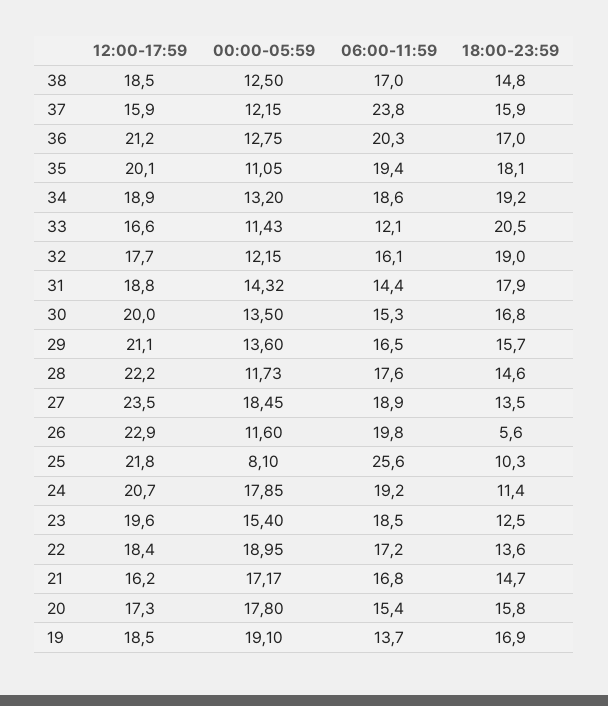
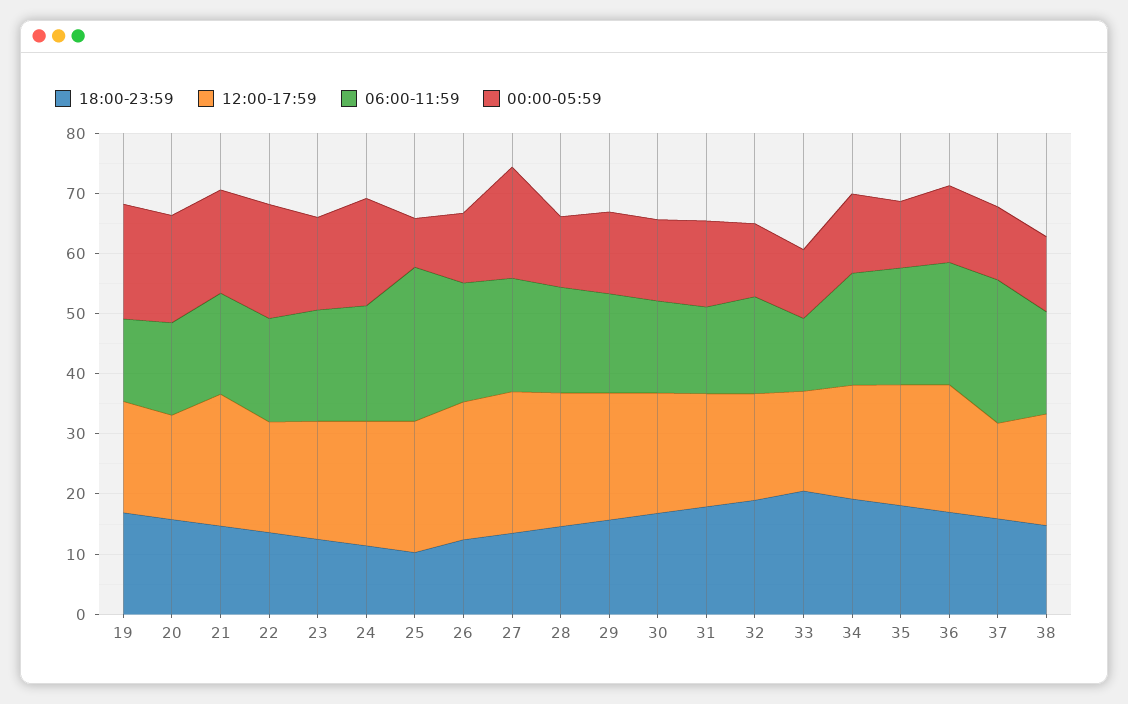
18:00-23:59, 26: 5.6 -> 12
12:00-17:59, 21: 16.2 -> 22

